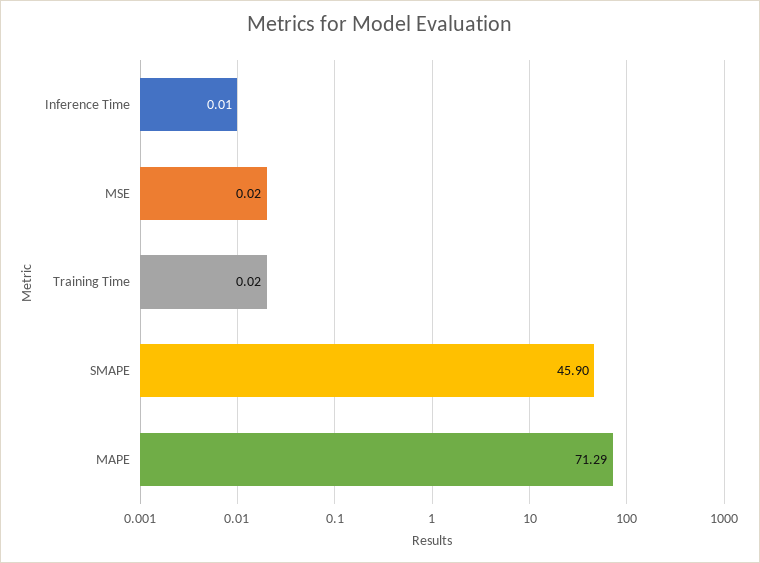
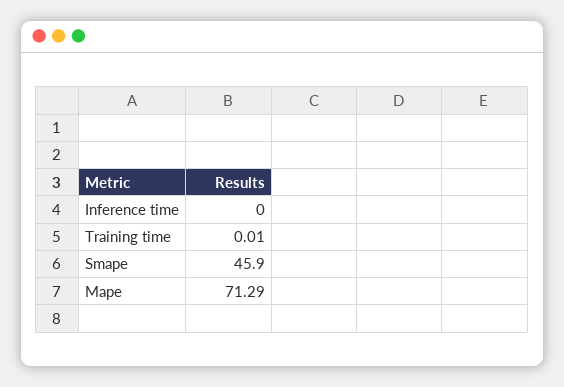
Inference Time: 0.01 -> 0
MSE: 0.02 -> none
Training Time: 0.02 -> 0.01

